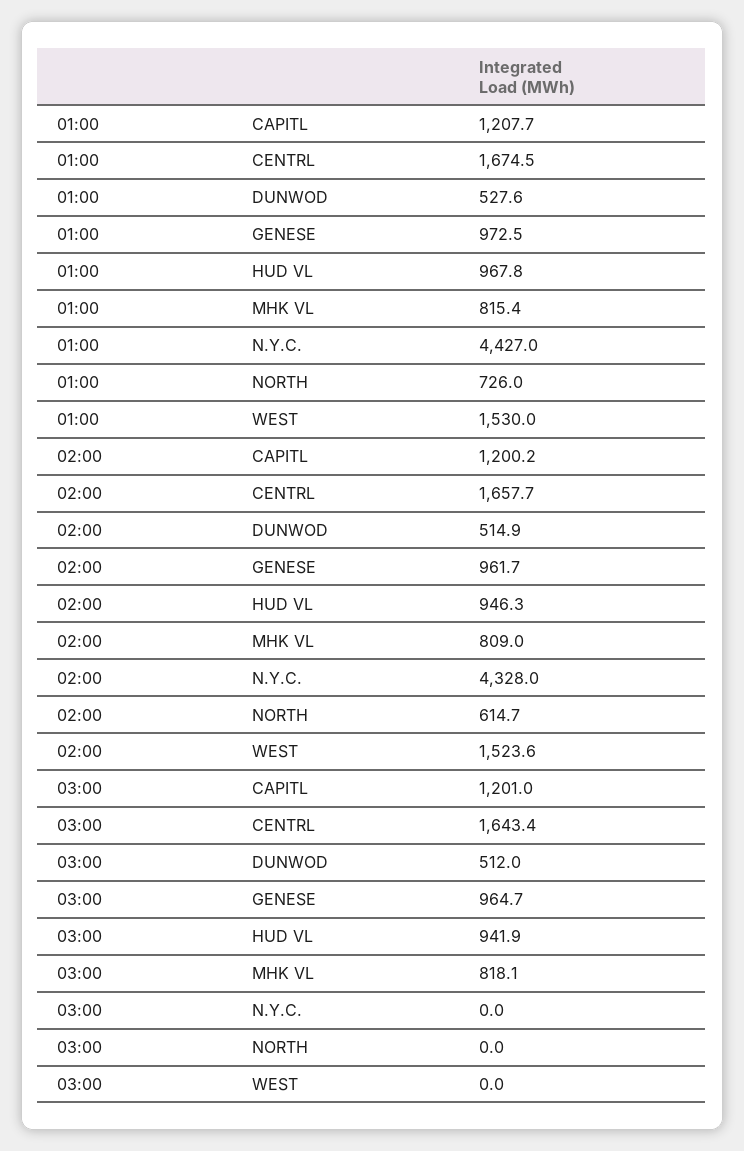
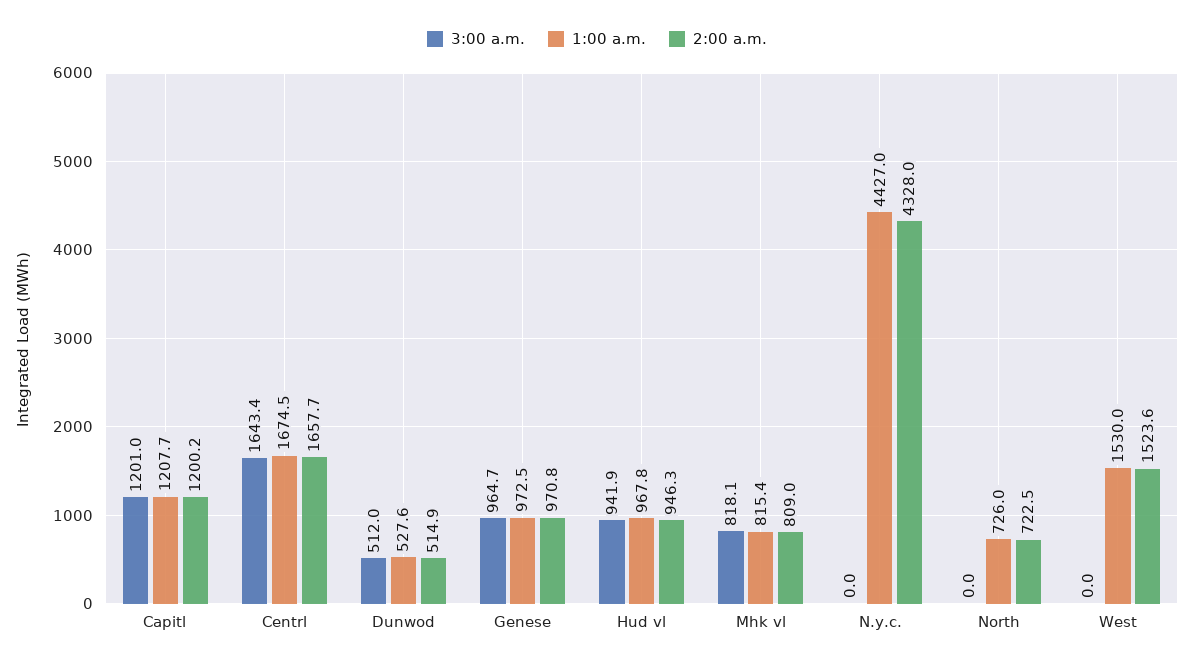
02:00, GENESE: 961.7 -> 970.8
02:00, NORTH: 614.7 -> 722.5

